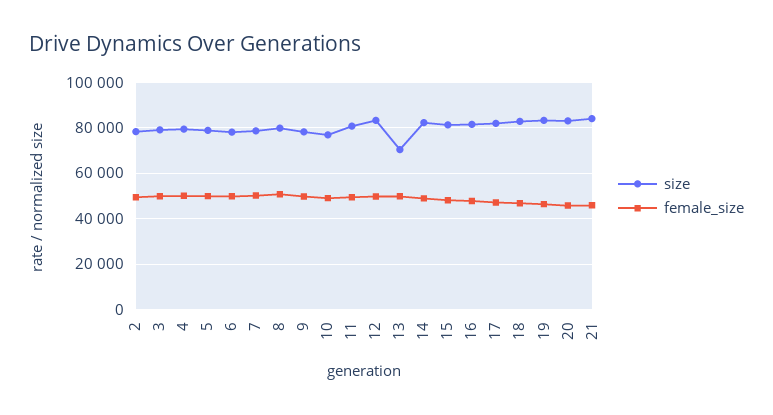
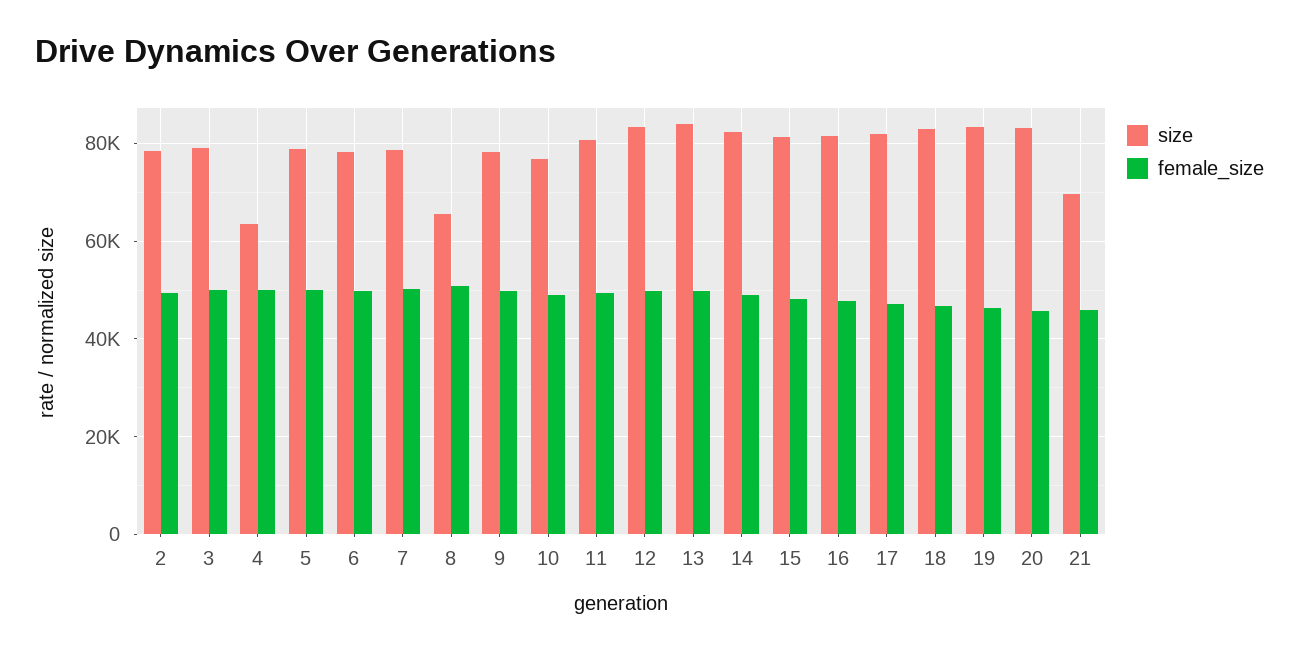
size, 4: 80000 -> 64000
size, 8: 80000 -> 66000
size, 13: 70000 -> 84000
size, 21: 85000 -> 70000

